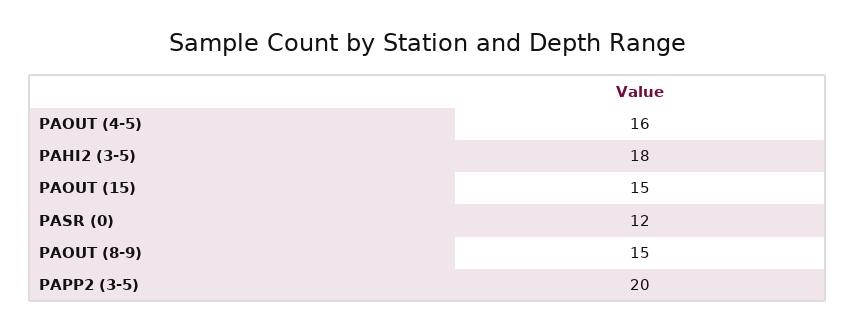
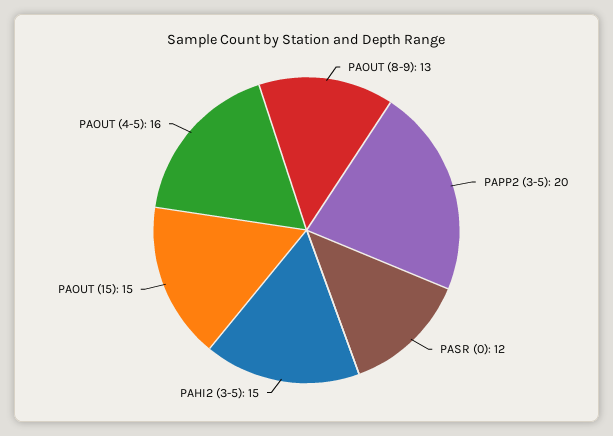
PAHI2 (3-5): 18 -> 15
PAOUT (8-9): 15 -> 13

